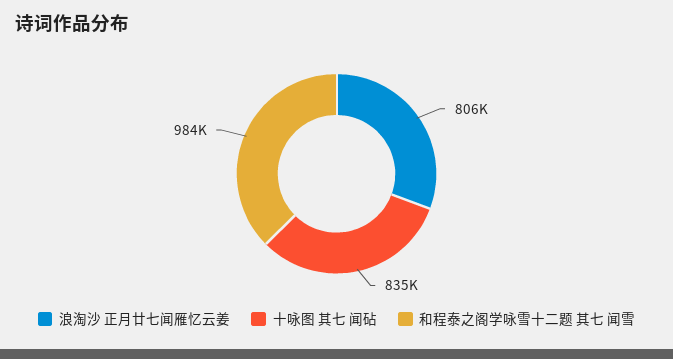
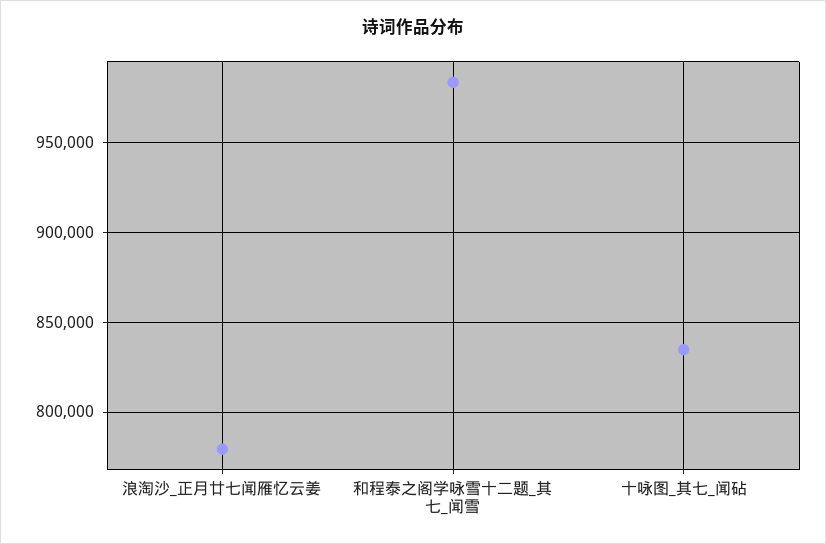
浪淘沙 正月廿七闻雁忆云姜: 806000 -> 780000

